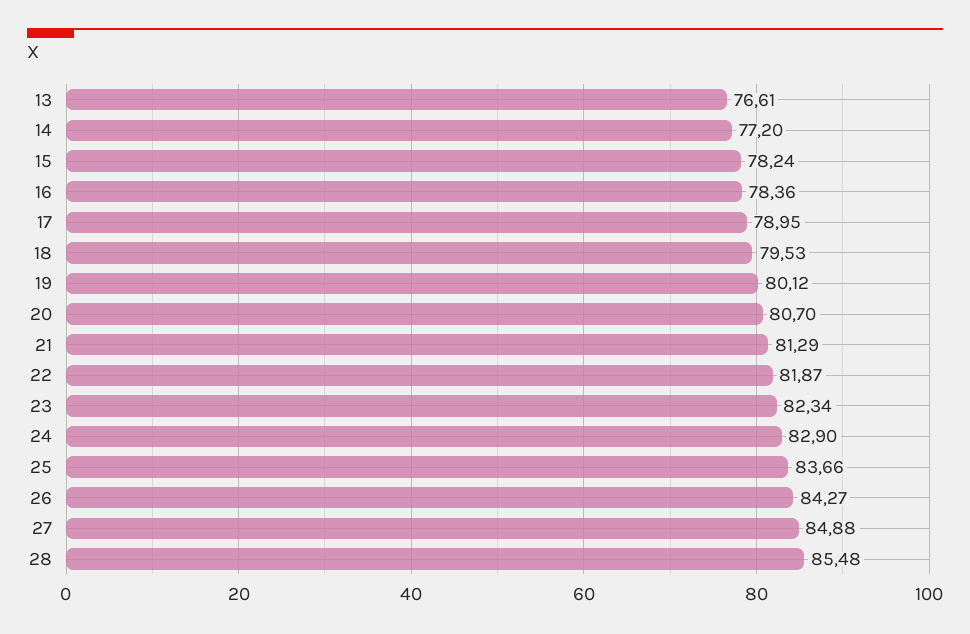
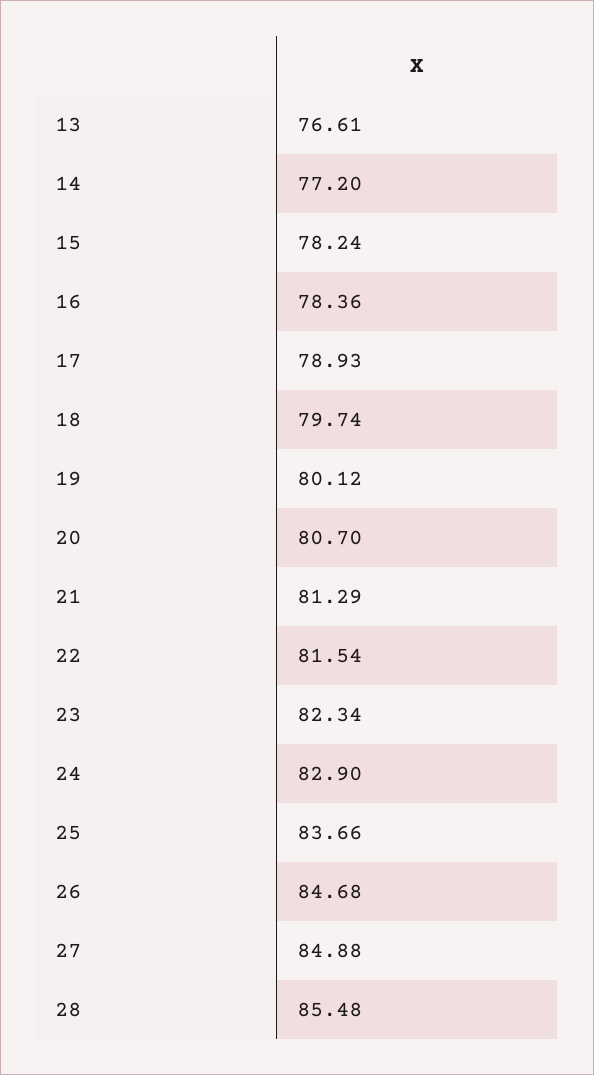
17: 78.95 -> 78.93
18: 79.53 -> 79.74
22: 81.87 -> 81.54
26: 84.27 -> 84.68

